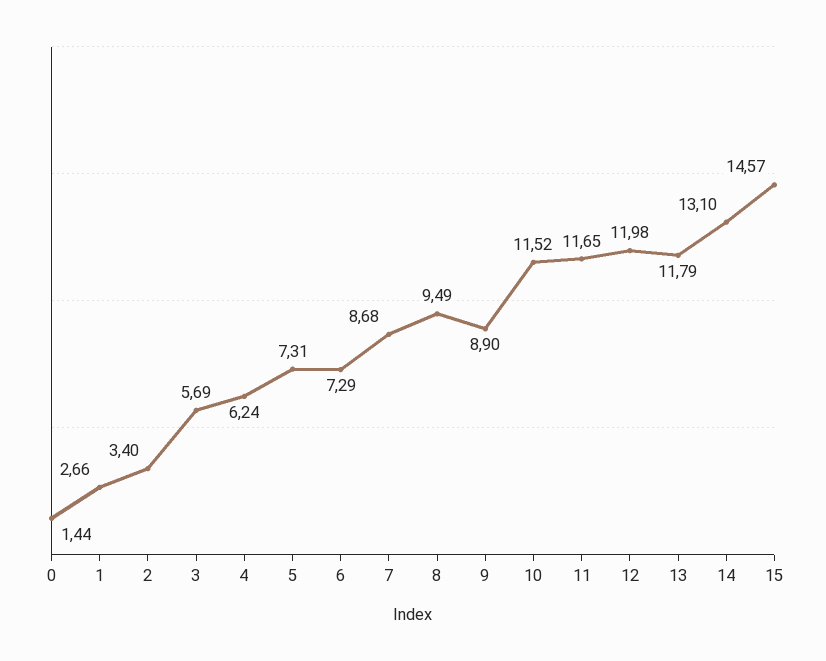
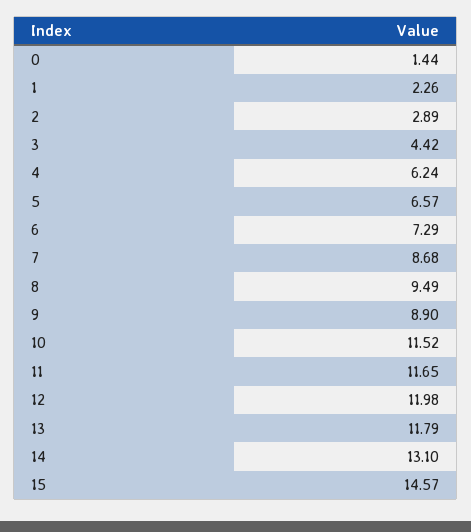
1: 2.66 -> 2.26
2: 3.4 -> 2.89
3: 5.69 -> 4.42
5: 7.31 -> 6.57

